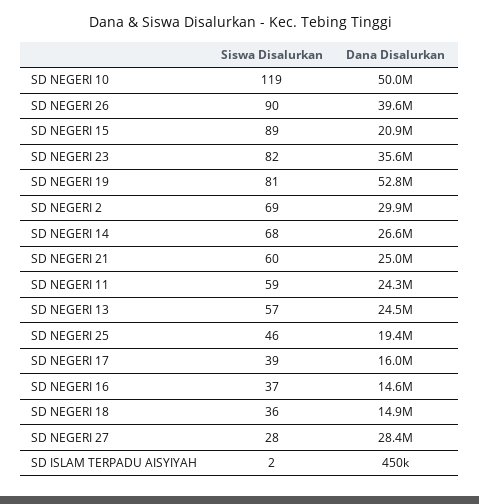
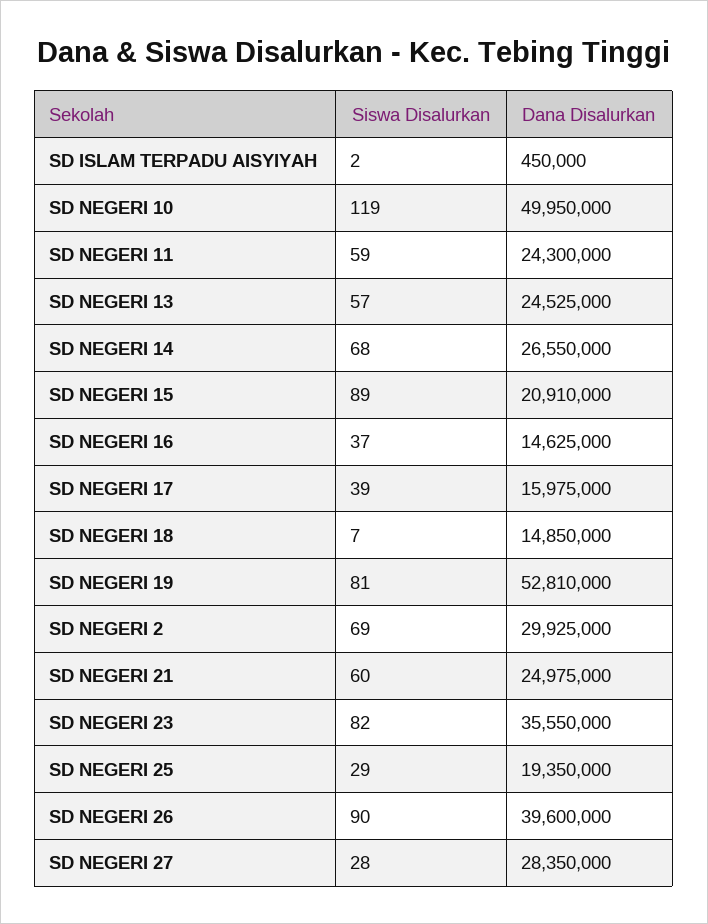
Siswa Disalurkan, SD NEGERI 25: 46 -> 29
Siswa Disalurkan, SD NEGERI 18: 36 -> 7

